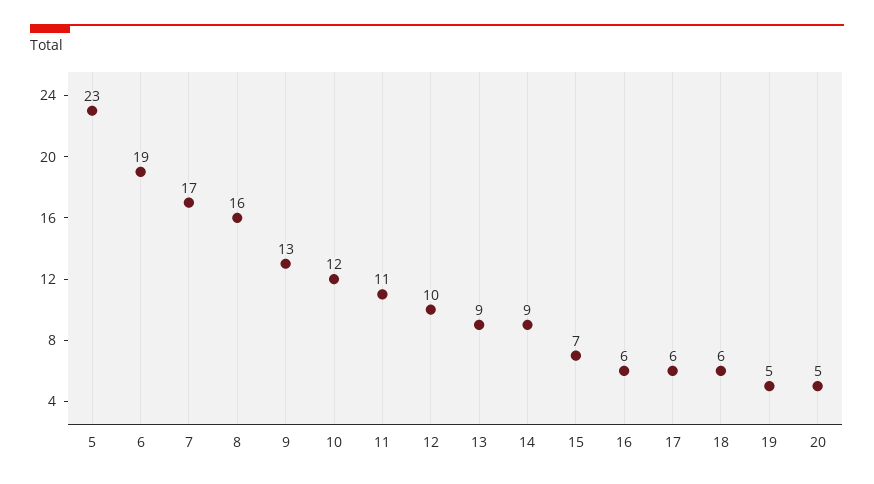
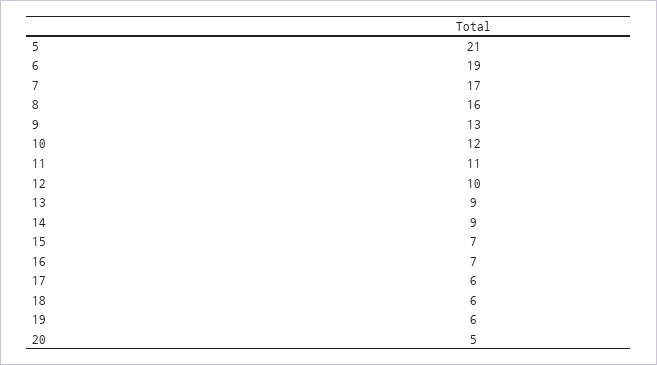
5: 23 -> 21
16: 6 -> 7
19: 5 -> 6

